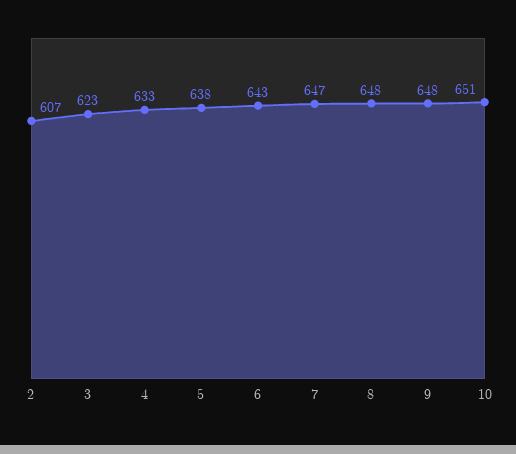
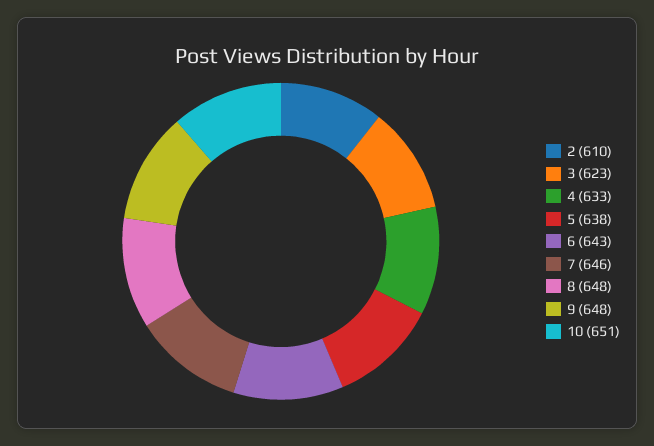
2: 607 -> 610
7: 647 -> 646

